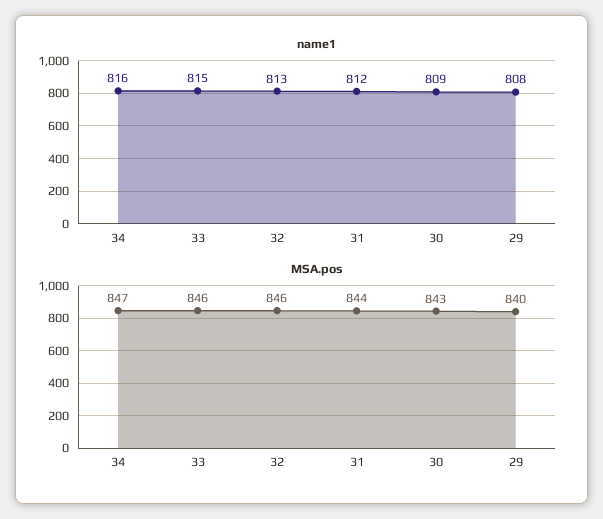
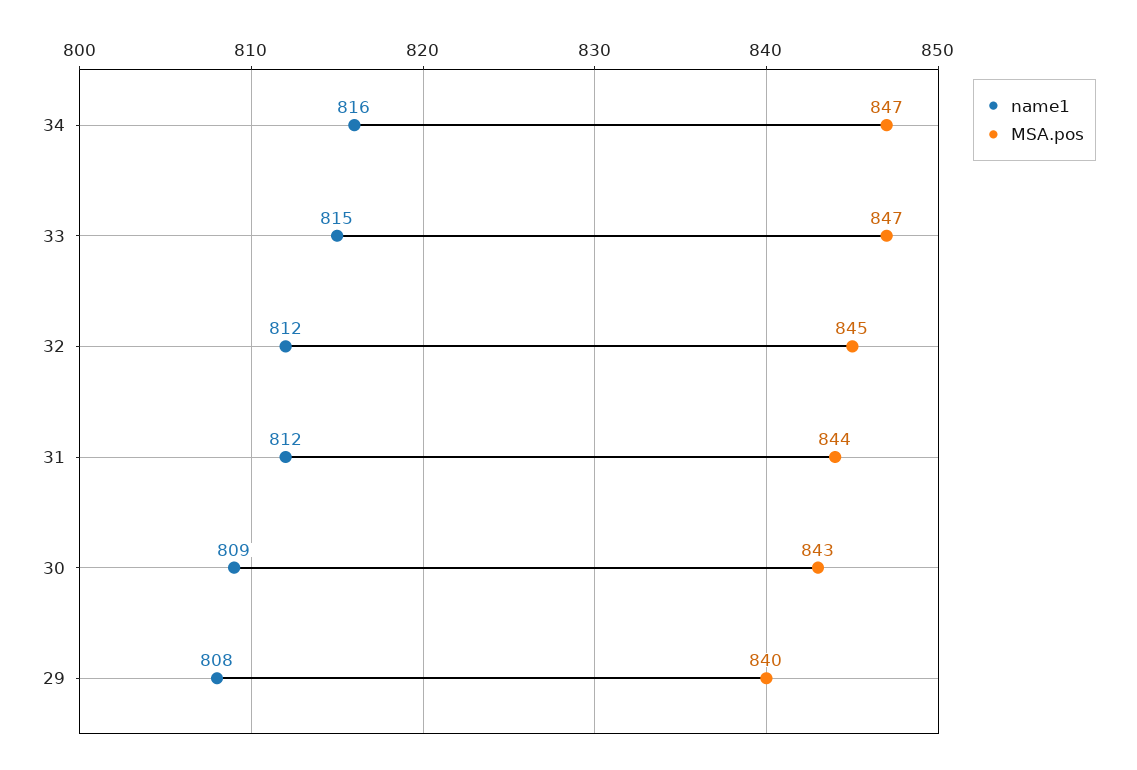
name1, 32: 813 -> 812
MSA.pos, 33: 846 -> 847
MSA.pos, 32: 846 -> 845

